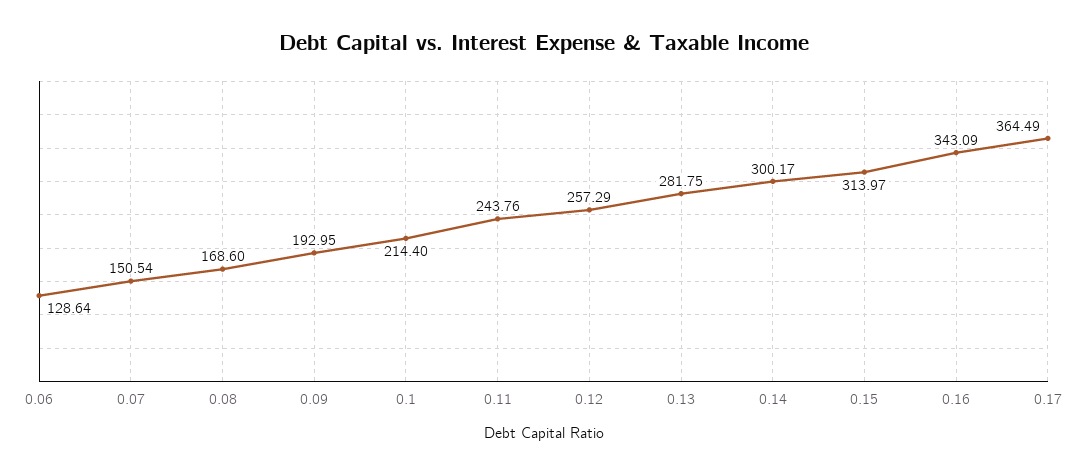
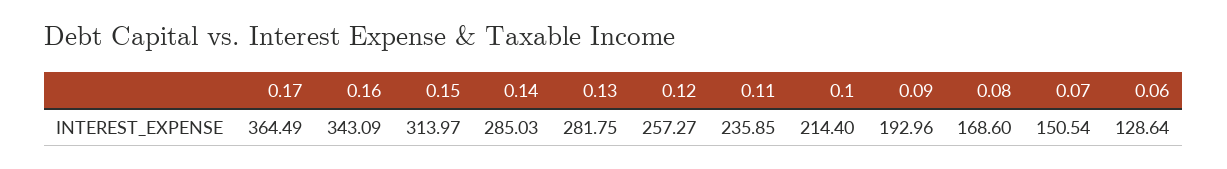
0.09: 192.95 -> 192.96
0.11: 243.76 -> 235.85
0.12: 257.29 -> 257.27
0.14: 300.17 -> 285.03

